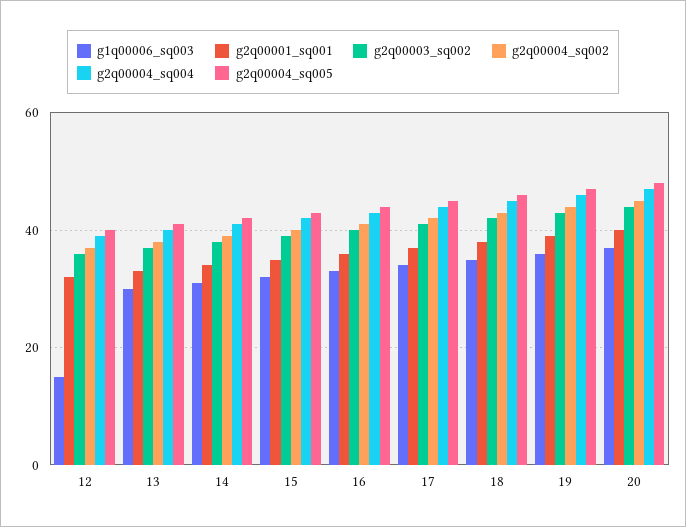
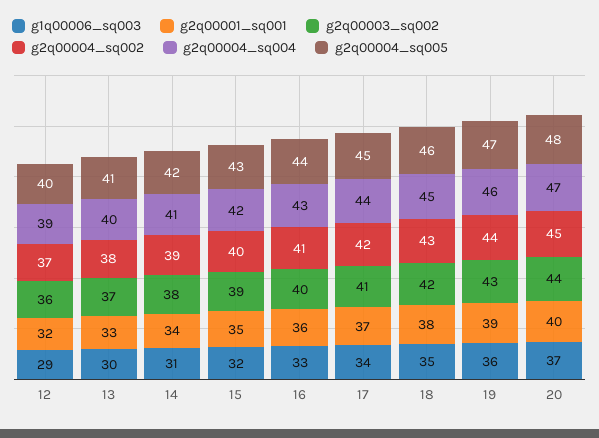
g1q00006_sq003, 12: 15 -> 29

